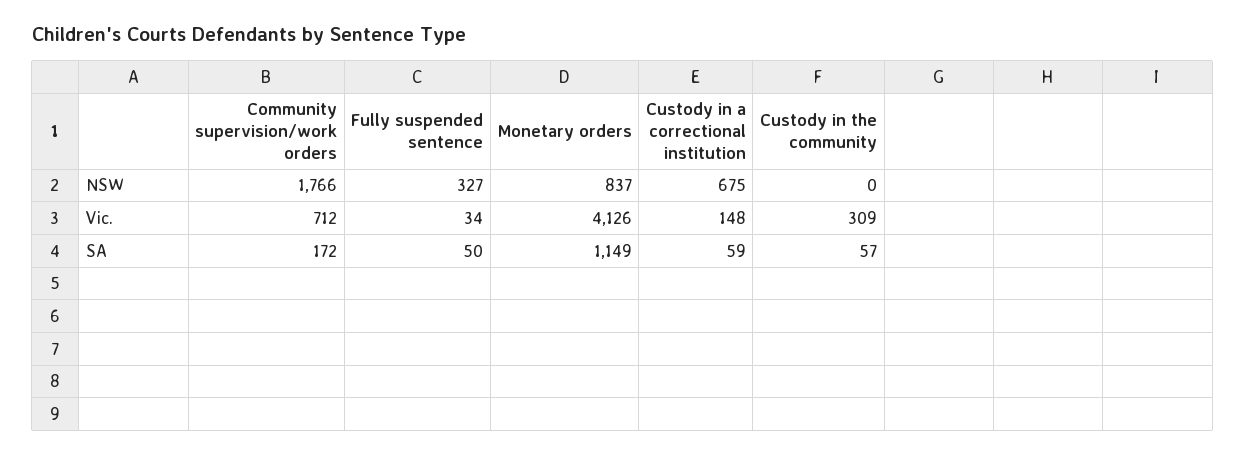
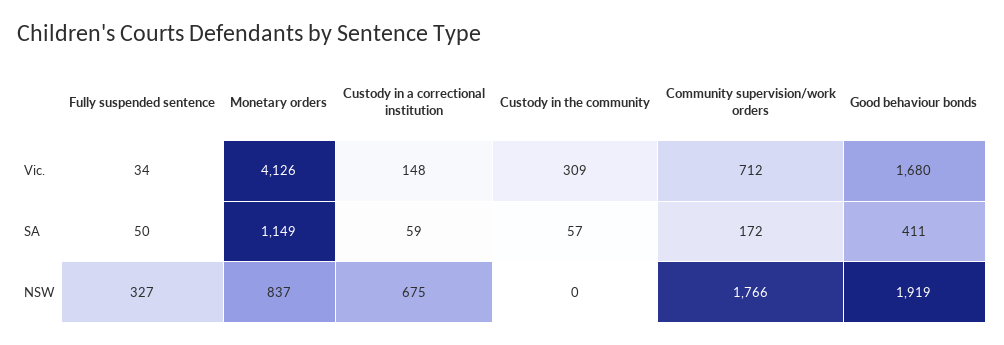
Good behaviour bonds, Vic.: none -> 1680
Good behaviour bonds, SA: none -> 411
Good behaviour bonds, NSW: none -> 1919

